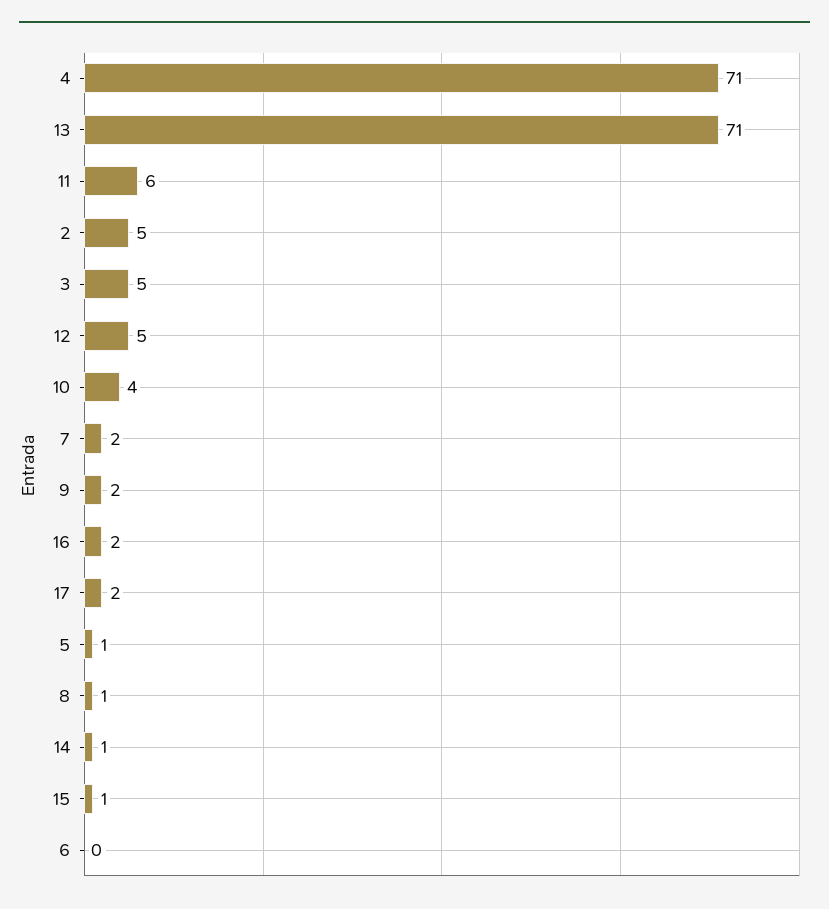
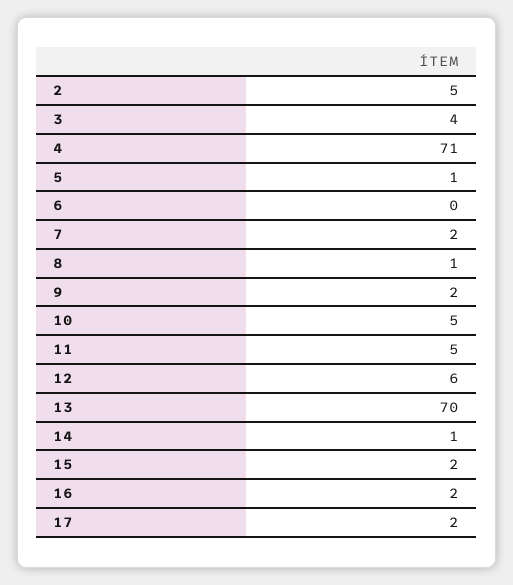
13: 71 -> 70
11: 6 -> 5
3: 5 -> 4
12: 5 -> 6
10: 4 -> 5
15: 1 -> 2

